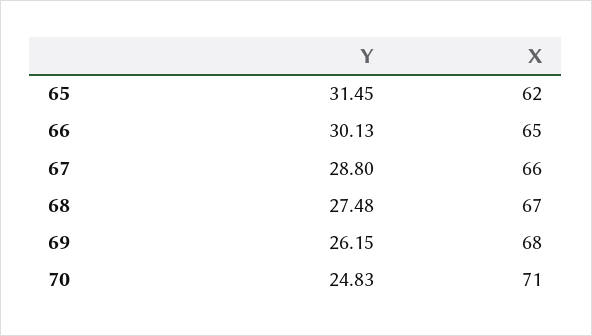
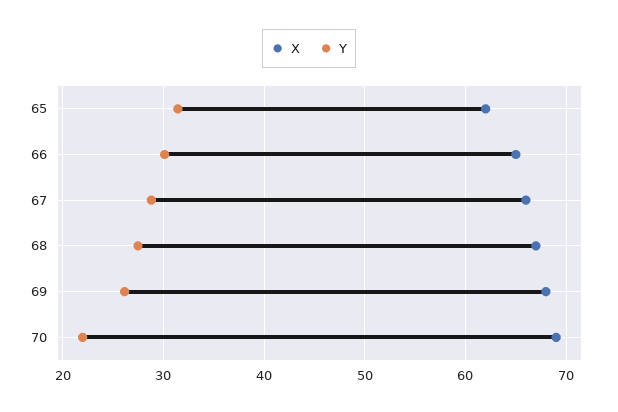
Y, 70: 24.83 -> 22
X, 70: 71 -> 69

